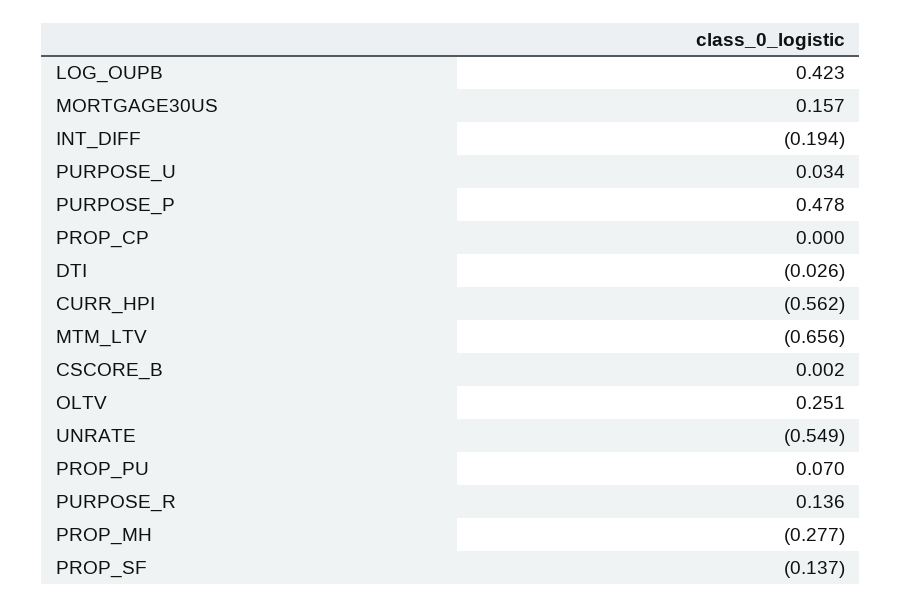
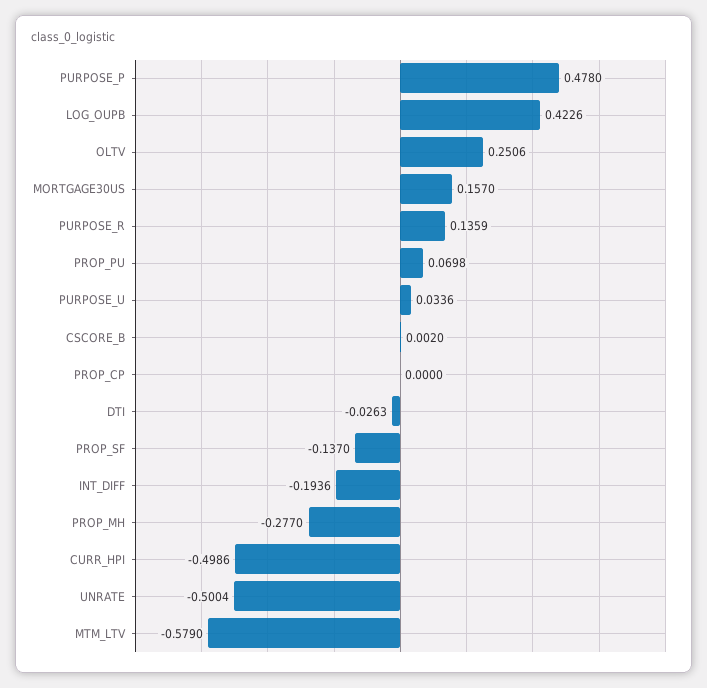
CURR_HPI: -0.562 -> -0.4986
MTM_LTV: -0.656 -> -0.579
UNRATE: -0.549 -> -0.5004

